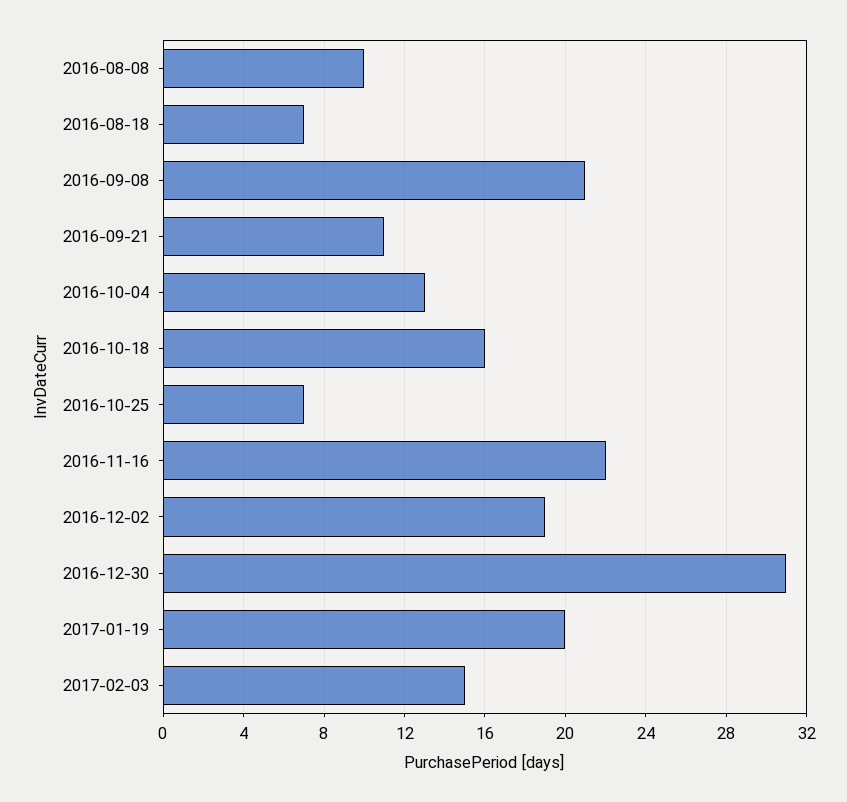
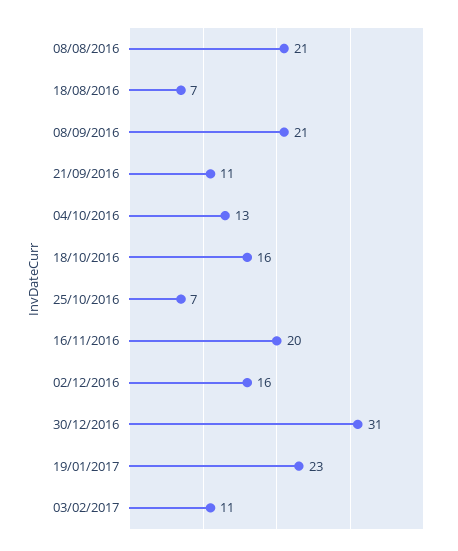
2016-08-08: 10 -> 21
2016-11-16: 22 -> 20
2016-12-02: 19 -> 16
2017-01-19: 20 -> 23
2017-02-03: 15 -> 11

